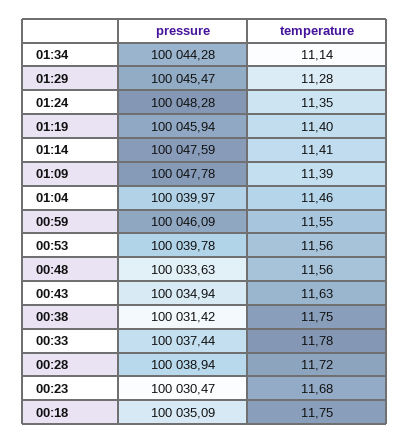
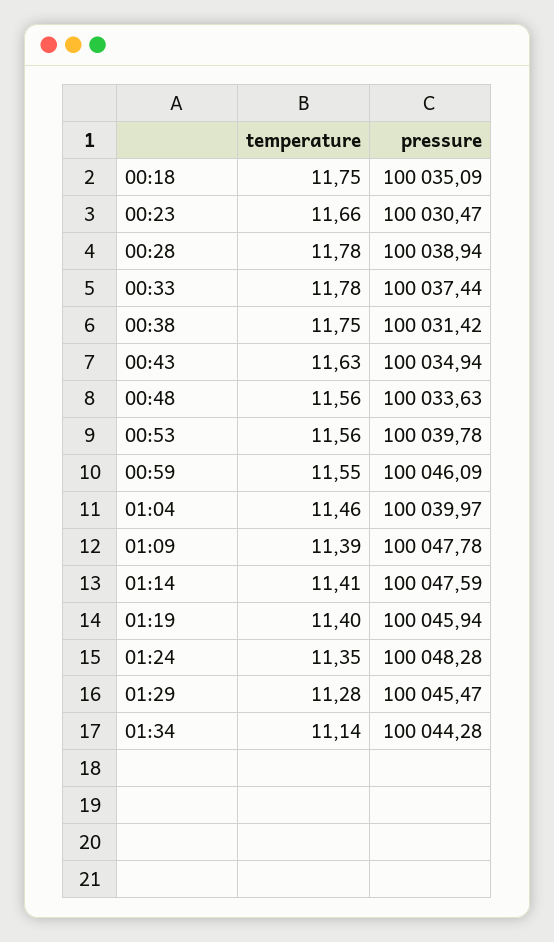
temperature, 00:28: 11.72 -> 11.78
temperature, 00:23: 11.68 -> 11.66

